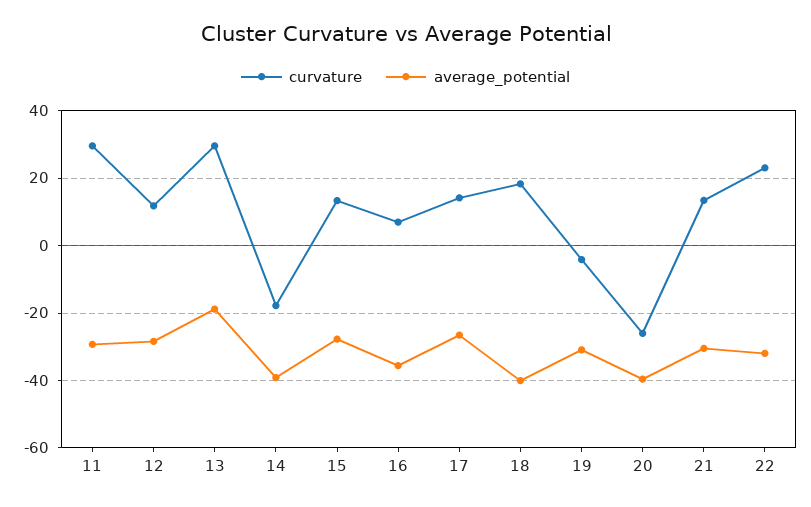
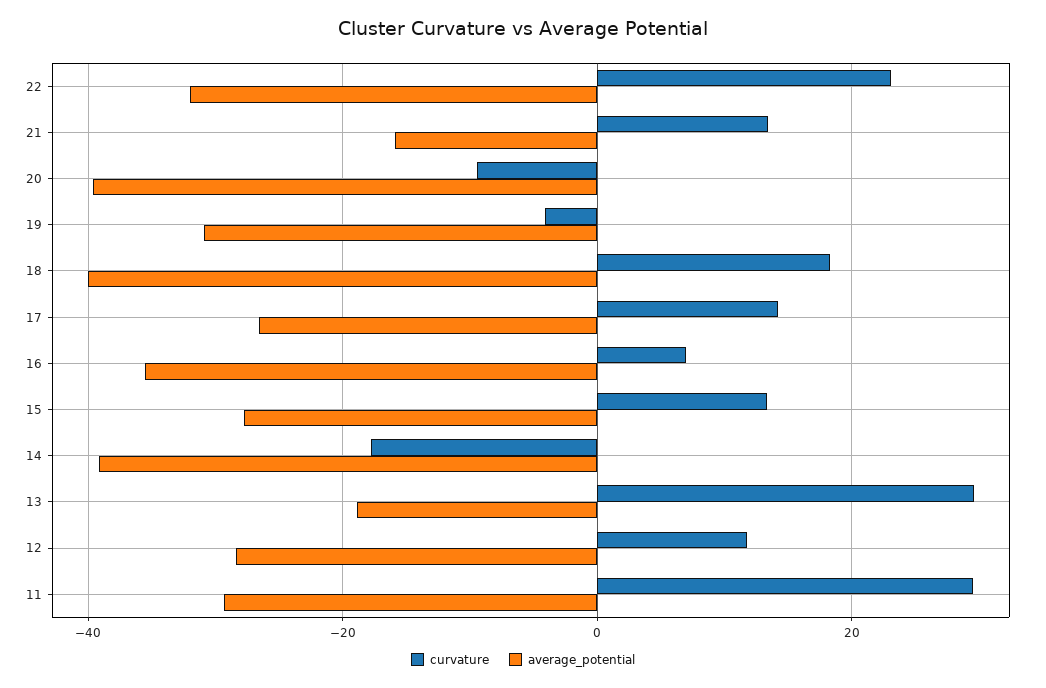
curvature, 20: -26 -> -10
average_potential, 21: -30 -> -16

